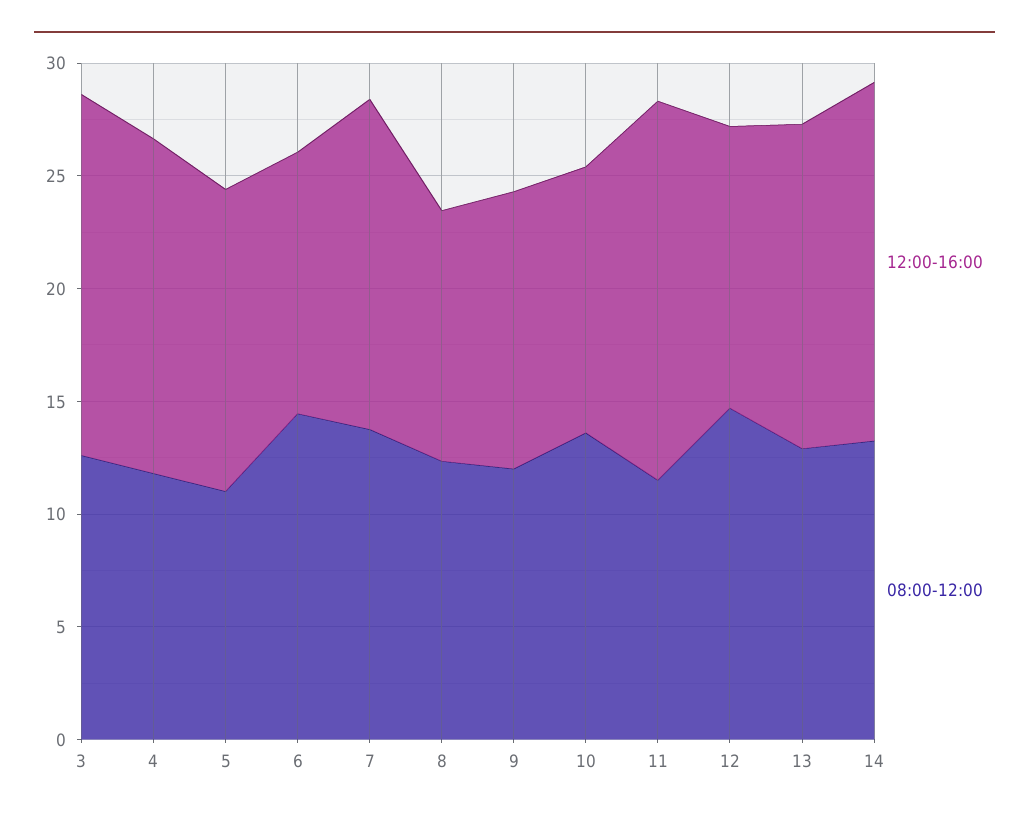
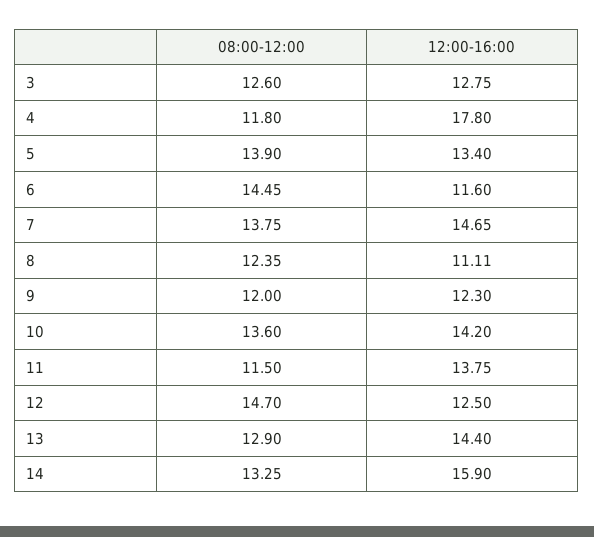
12:00-16:00, 3: 16 -> 12.75
12:00-16:00, 4: 15 -> 17.8
08:00-12:00, 5: 11 -> 13.9
12:00-16:00, 10: 12 -> 14.2
12:00-16:00, 11: 17 -> 13.75

